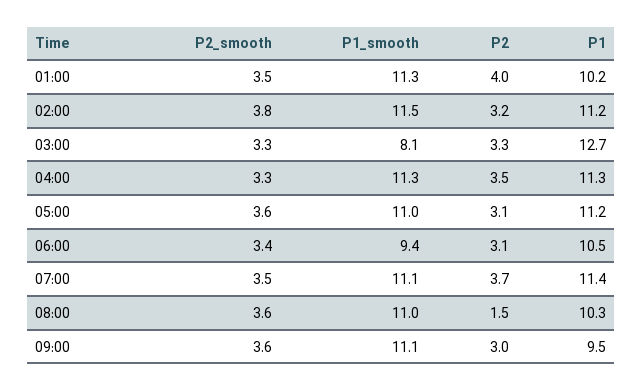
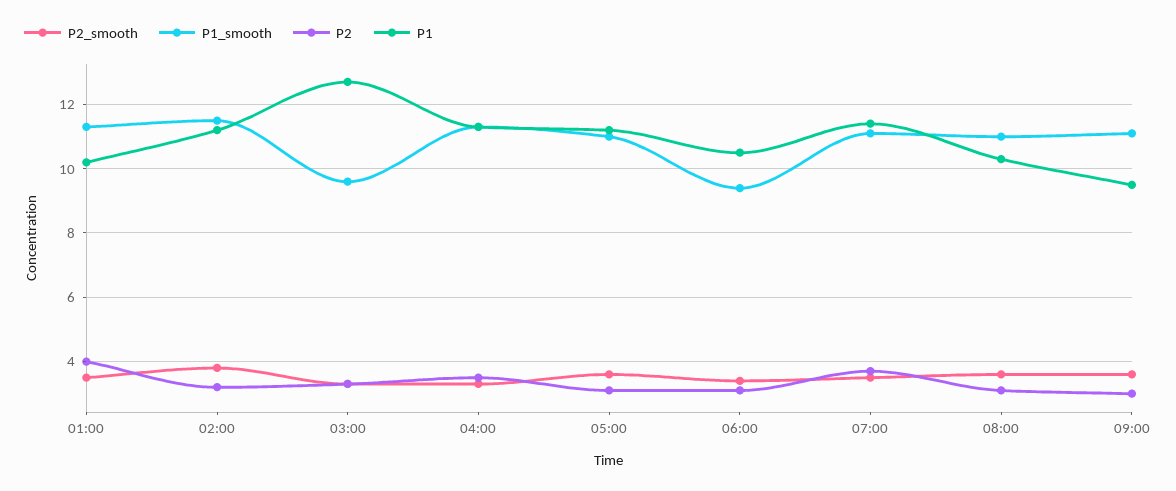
P1_smooth, 03:00: 8.1 -> 9.5
P2, 08:00: 1.5 -> 3

